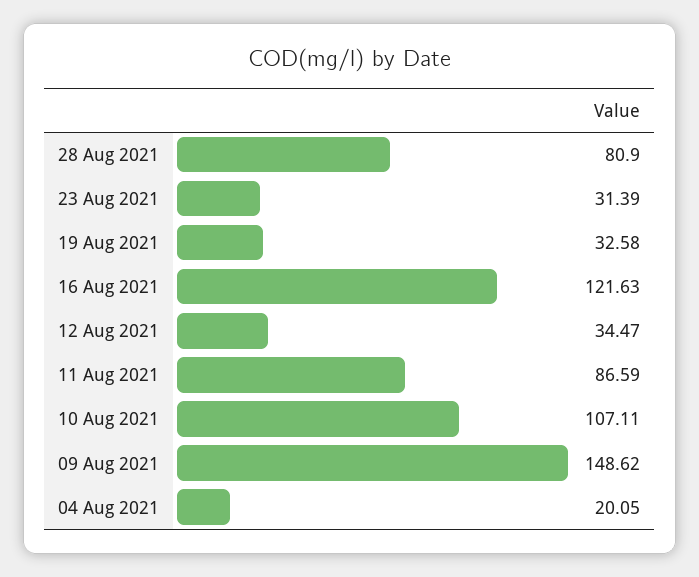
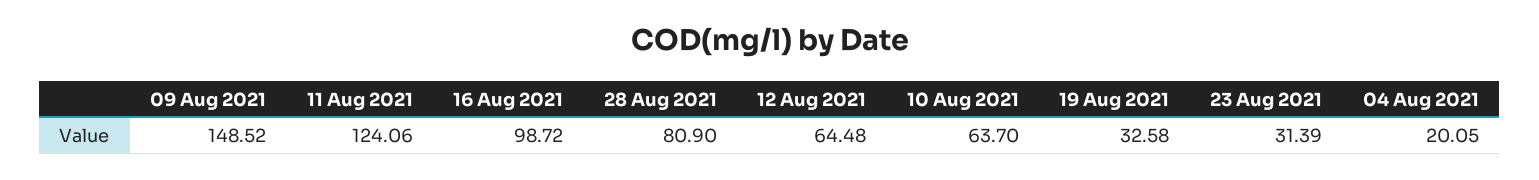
16 Aug 2021: 121.63 -> 98.72
12 Aug 2021: 34.47 -> 64.48
11 Aug 2021: 86.59 -> 124.06
10 Aug 2021: 107.11 -> 63.7
09 Aug 2021: 148.62 -> 148.52

